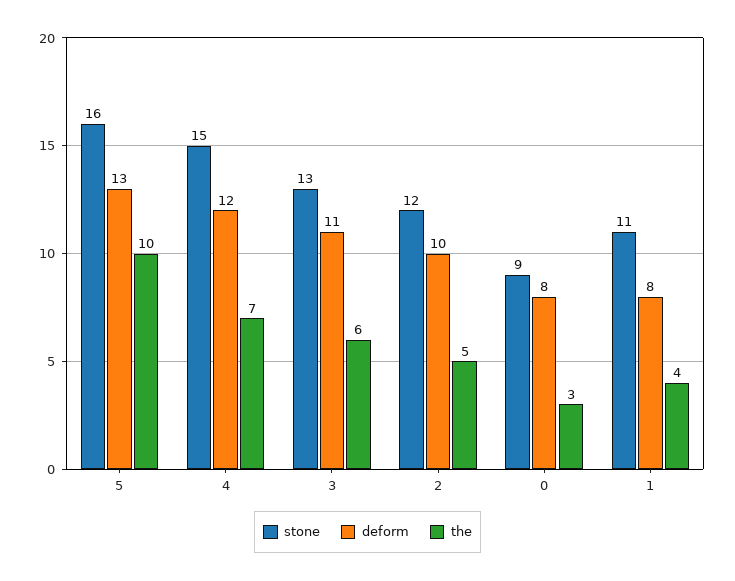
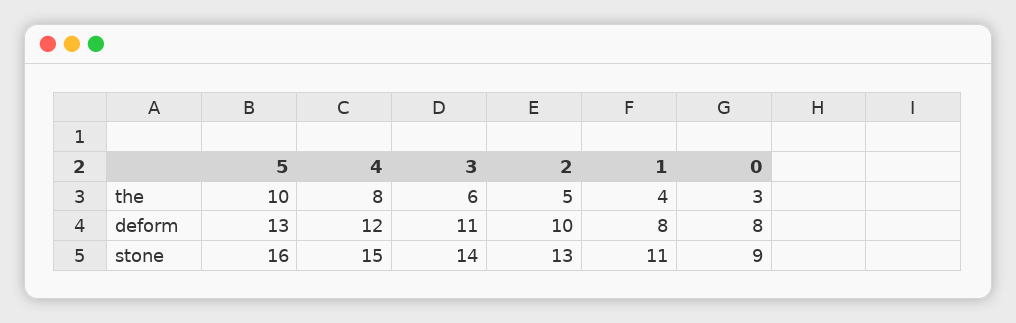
the, 4: 7 -> 8
stone, 3: 13 -> 14
stone, 2: 12 -> 13

